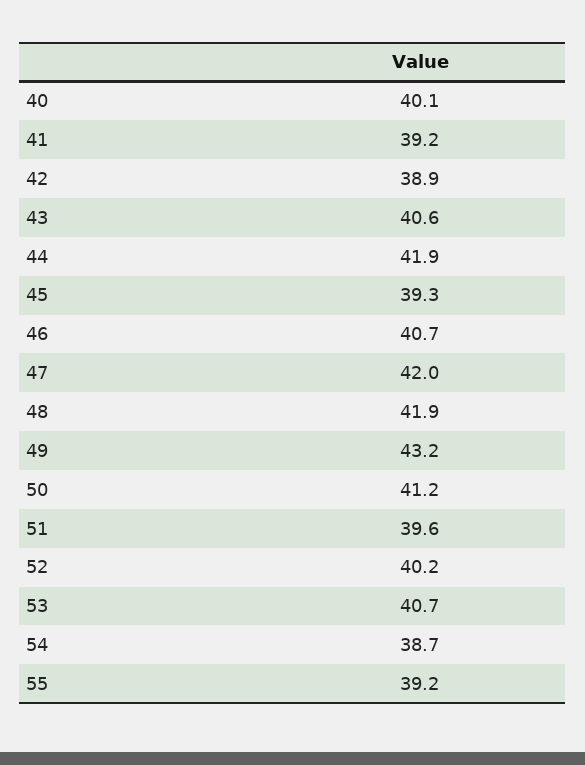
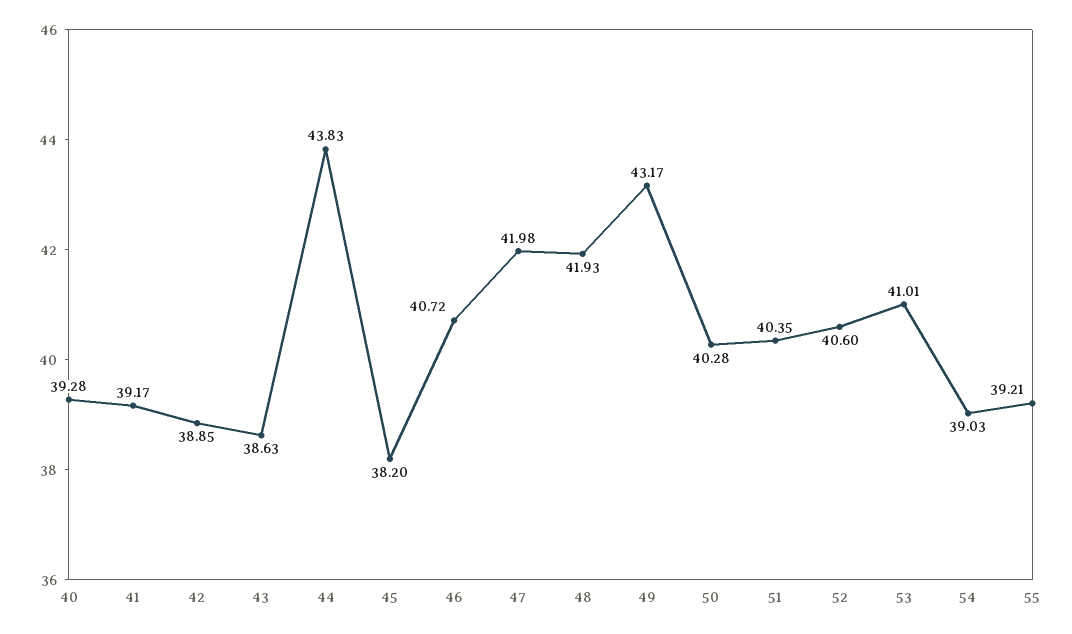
40: 40.1 -> 39.28
43: 40.6 -> 38.63
44: 41.9 -> 43.83
45: 39.3 -> 38.2
50: 41.2 -> 40.28
51: 39.6 -> 40.35
52: 40.2 -> 40.6
53: 40.7 -> 41.01
54: 38.7 -> 39.03

